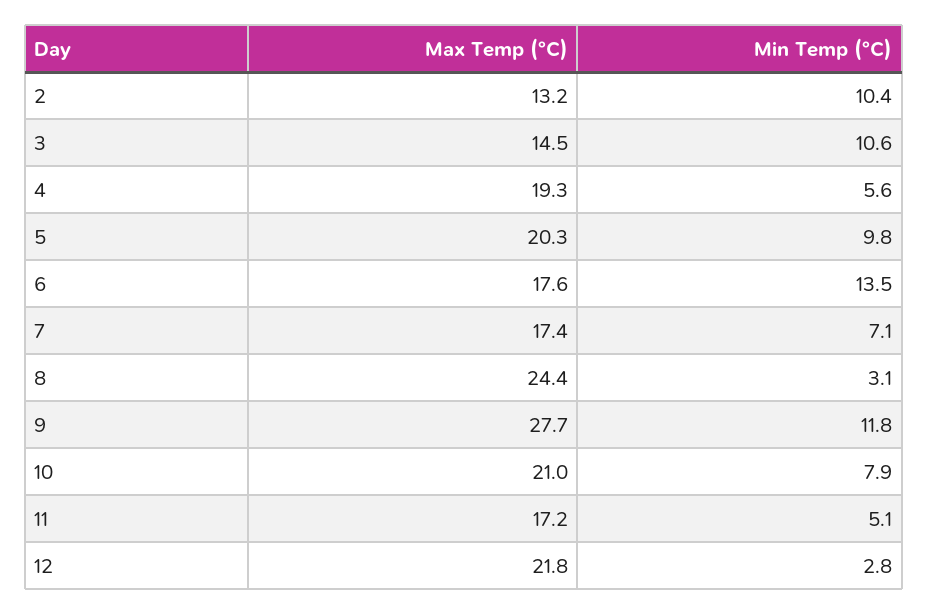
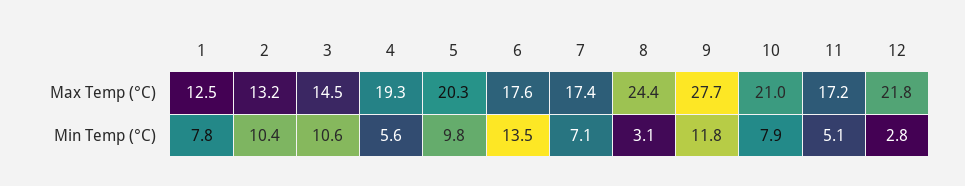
Max Temp (°C), 1: none -> 12.5
Min Temp (°C), 1: none -> 7.8

